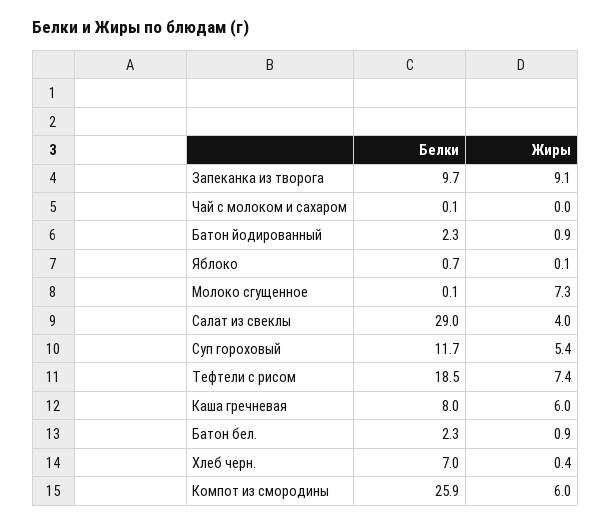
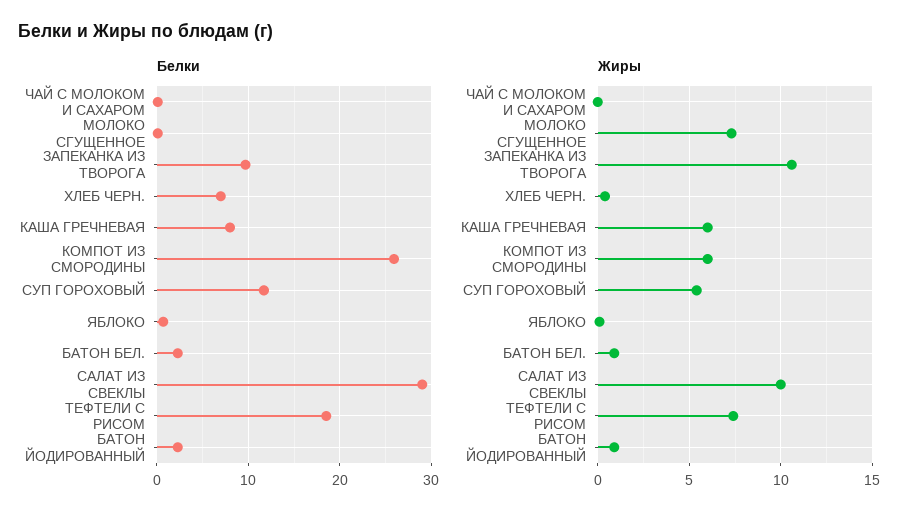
Жиры, Запеканка из творога: 9.1 -> 10.5
Жиры, Салат из свеклы: 4 -> 10

